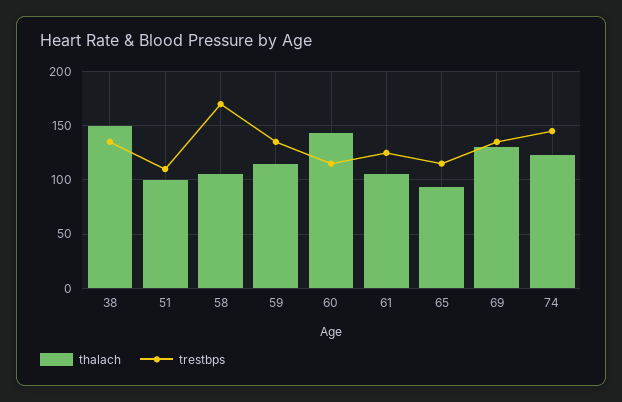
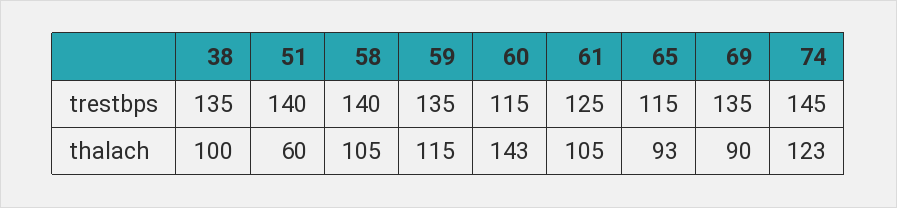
thalach, 38: 150 -> 100
thalach, 51: 100 -> 60
trestbps, 51: 110 -> 140
trestbps, 58: 170 -> 140
thalach, 69: 130 -> 90

